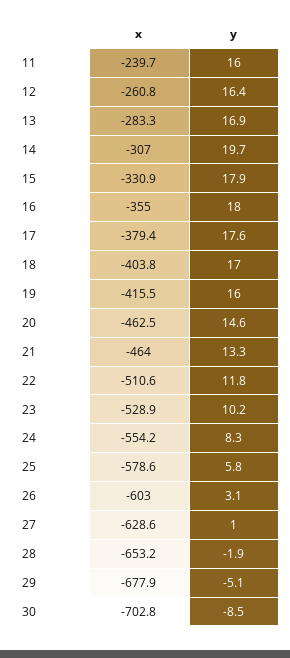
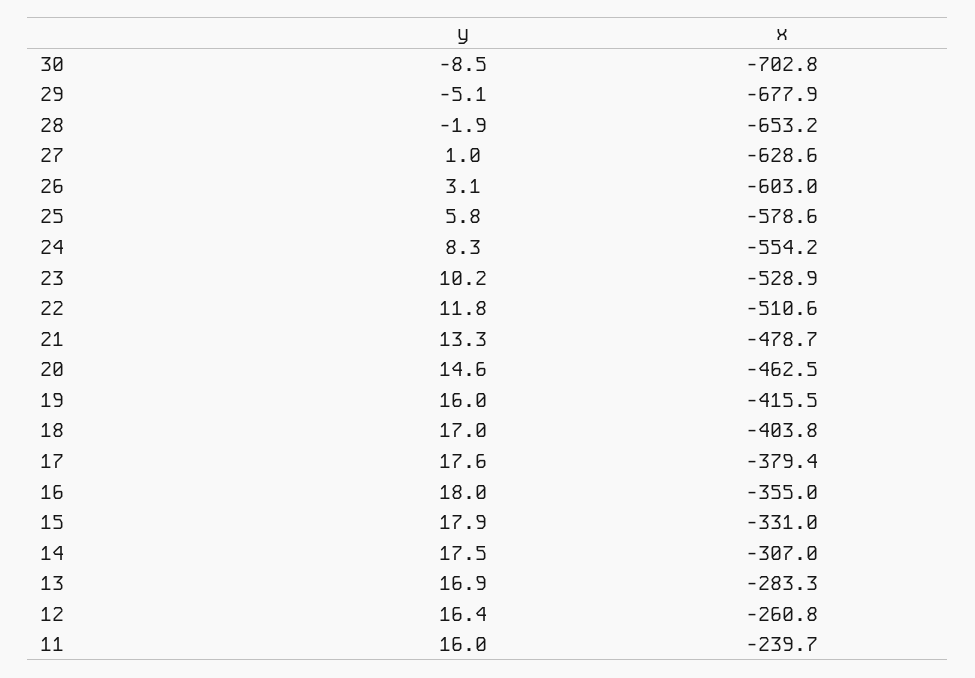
y, 14: 19.7 -> 17.5
x, 15: -330.9 -> -331
x, 21: -464 -> -478.7

